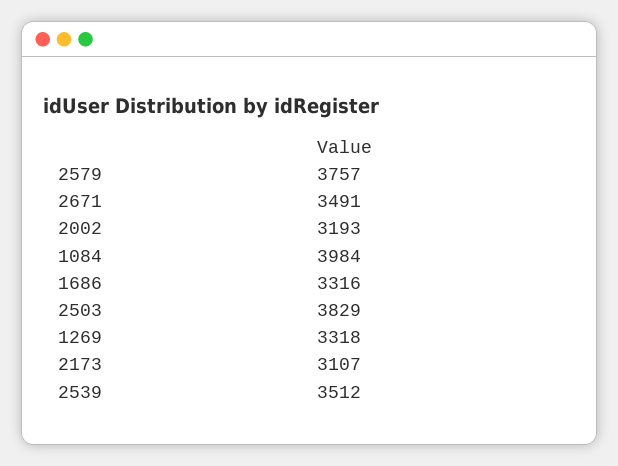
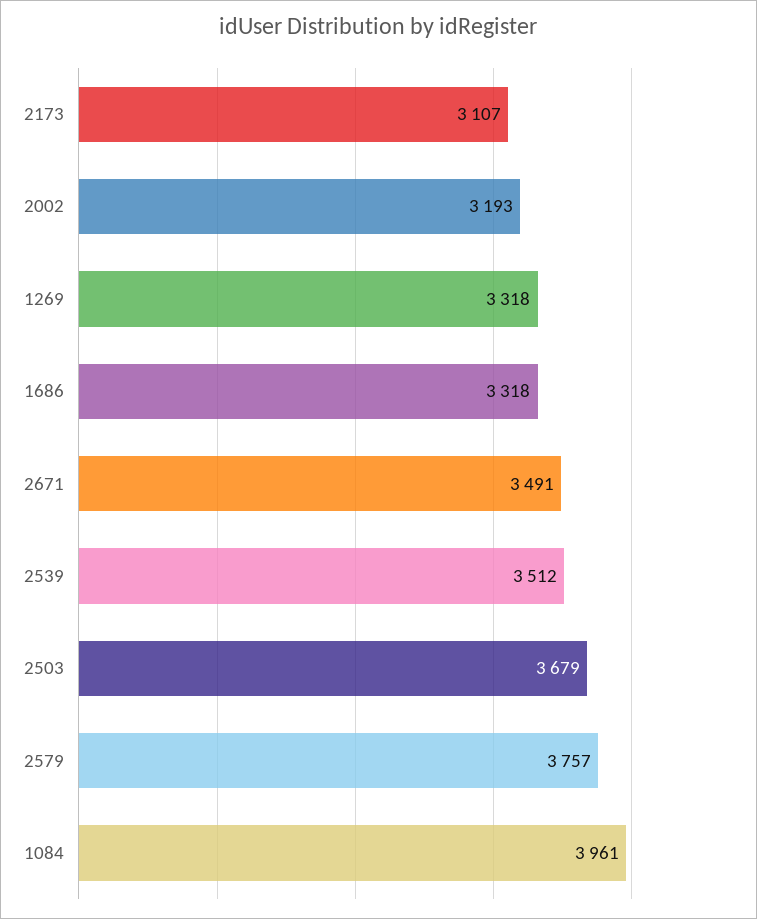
1084: 3984 -> 3961
1686: 3316 -> 3318
2503: 3829 -> 3679

